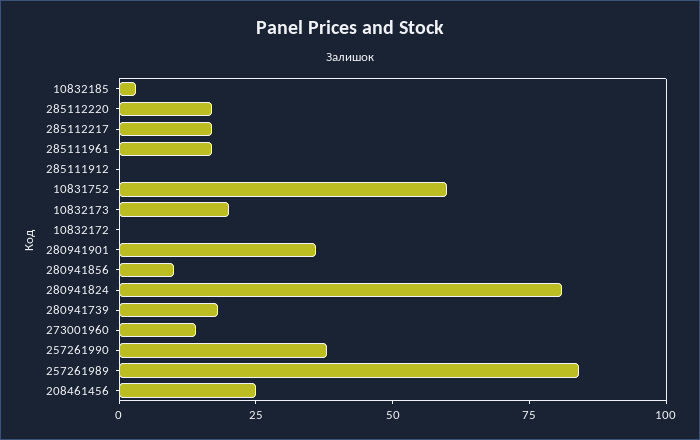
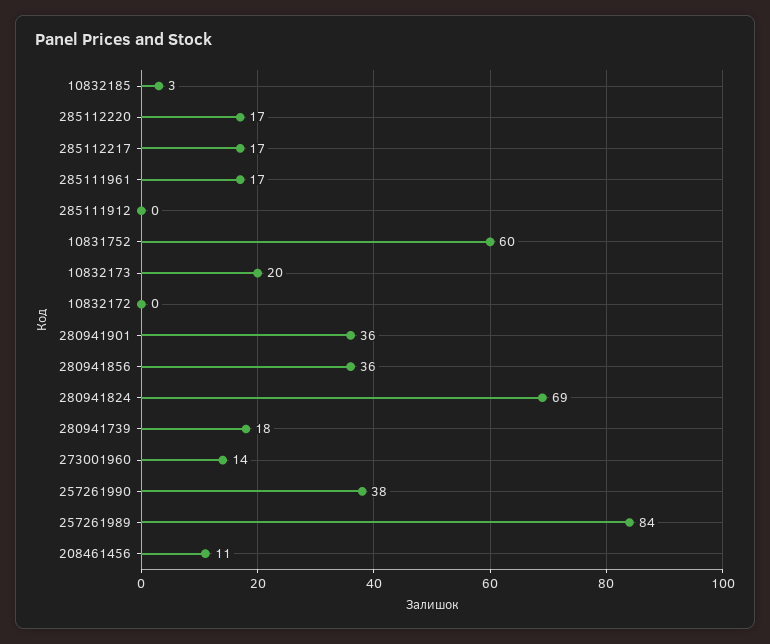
280941856: 10 -> 36
280941824: 80 -> 69
208461456: 25 -> 11

